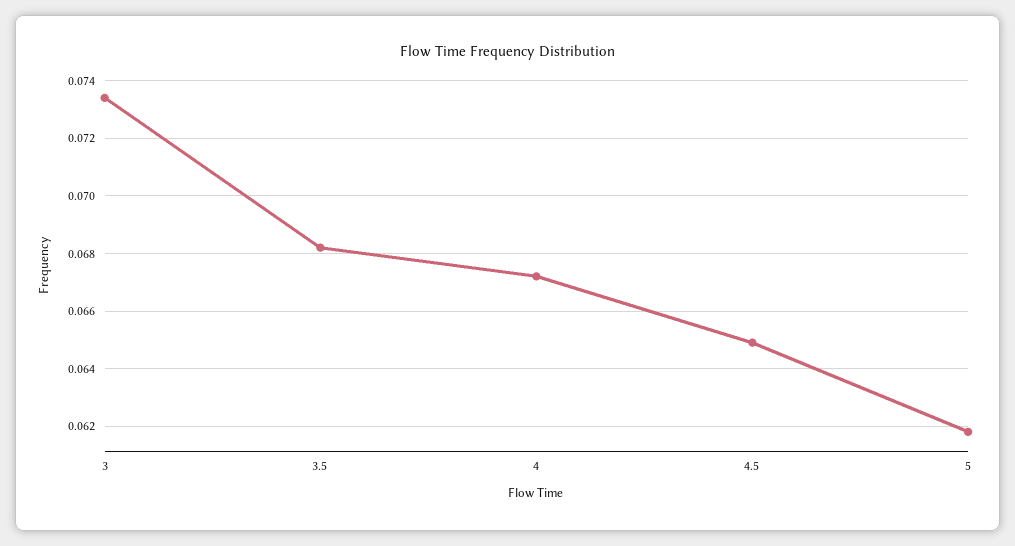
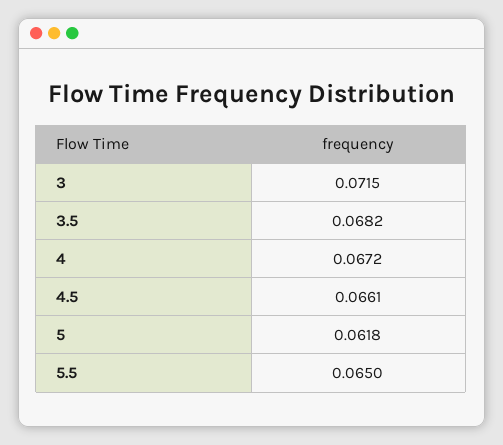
3: 0.0735 -> 0.0715
4.5: 0.065 -> 0.0661
5.5: none -> 0.065

